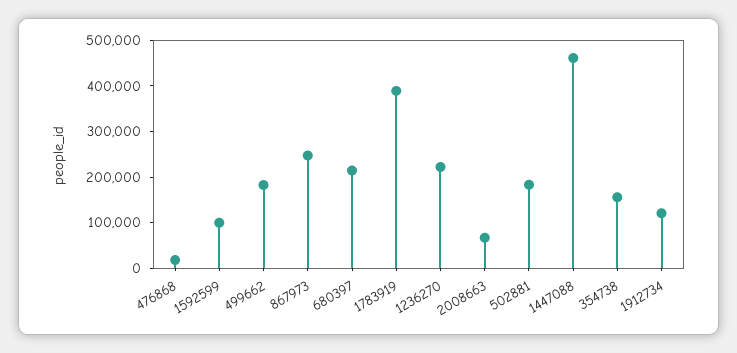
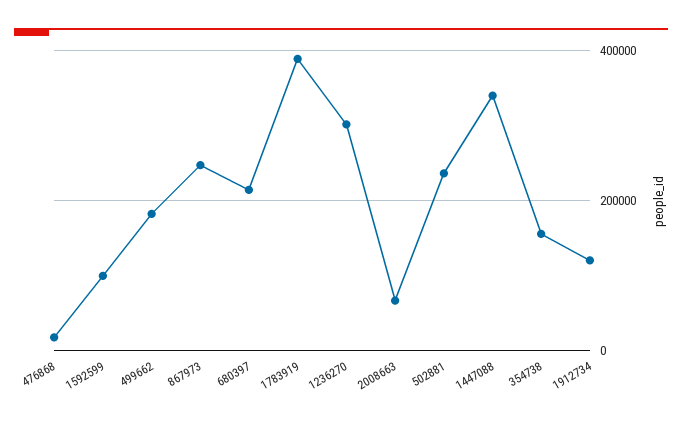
1236270: 220000 -> 300000
502881: 180000 -> 240000
1447088: 460000 -> 340000

